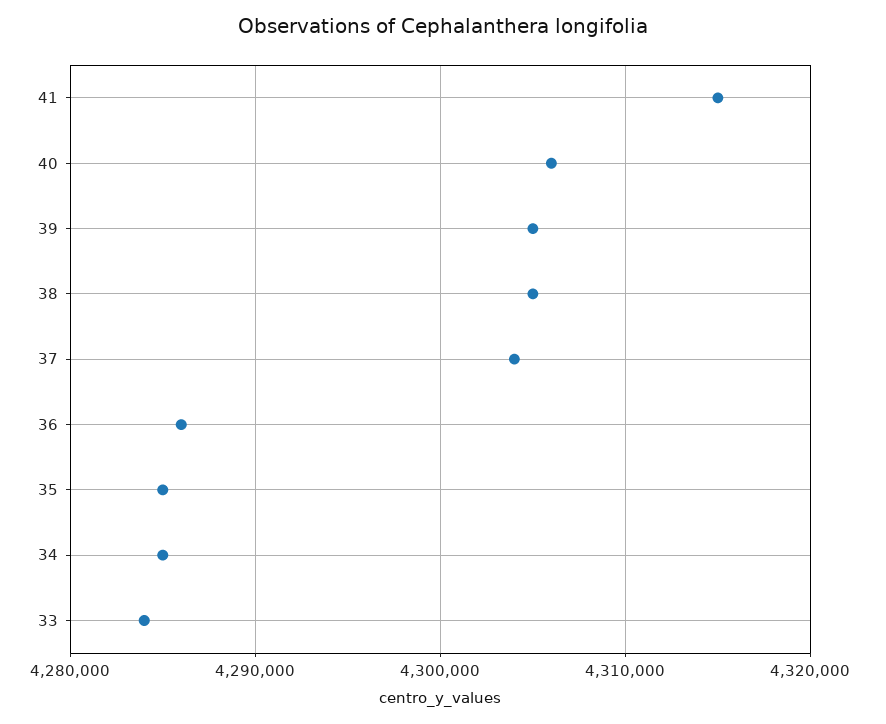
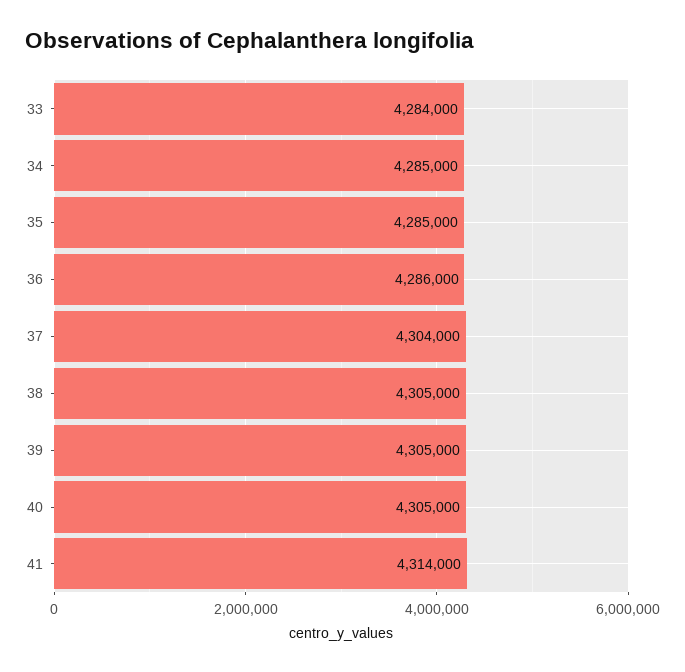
41: 4315000 -> 4314000
40: 4306000 -> 4305000

